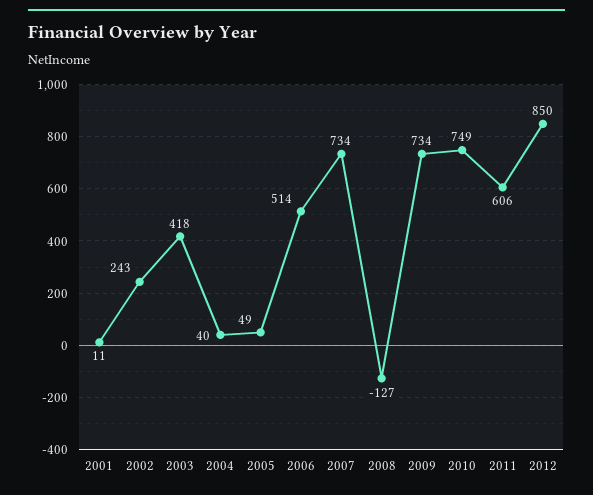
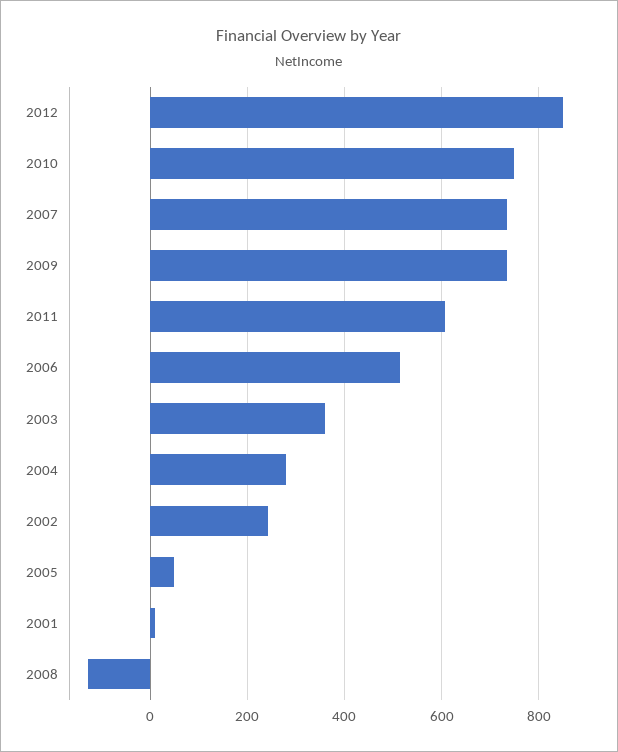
2003: 418 -> 360
2004: 40 -> 280

